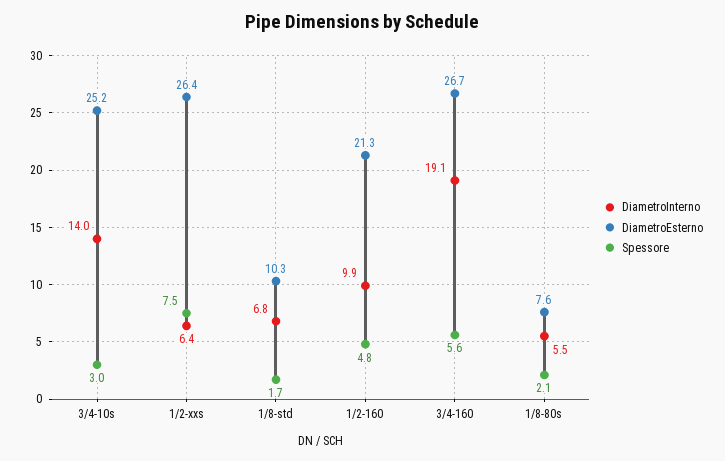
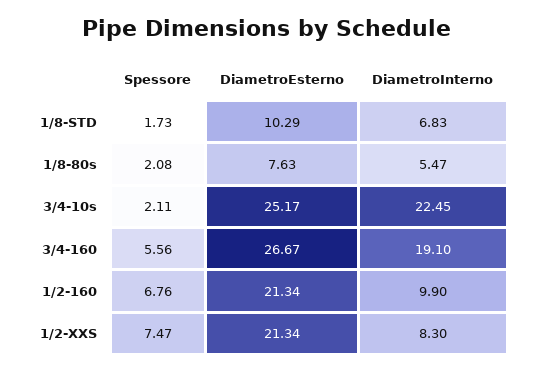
DiametroInterno, 3/4-10s: 14 -> 22.45
Spessore, 3/4-10s: 3 -> 2.11
DiametroInterno, 1/2-xxs: 6.4 -> 8.3
DiametroEsterno, 1/2-xxs: 26.4 -> 21.34
Spessore, 1/2-160: 4.8 -> 6.76

